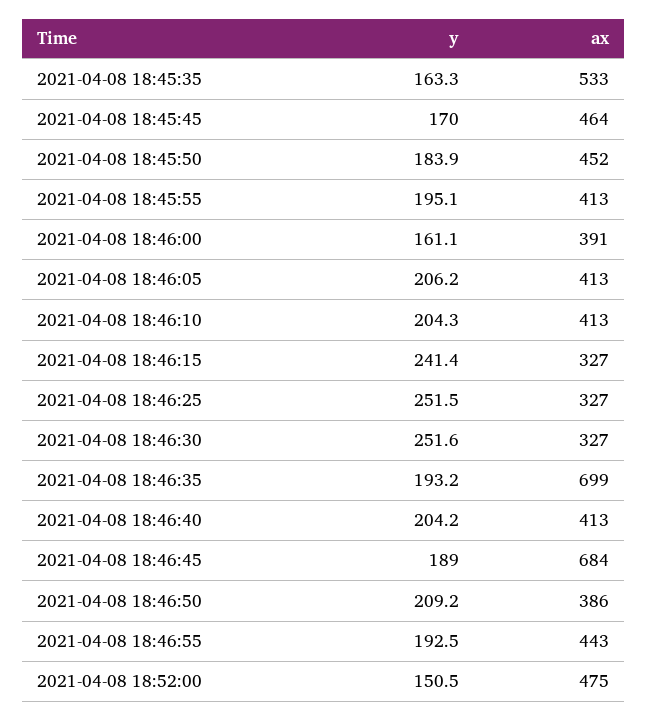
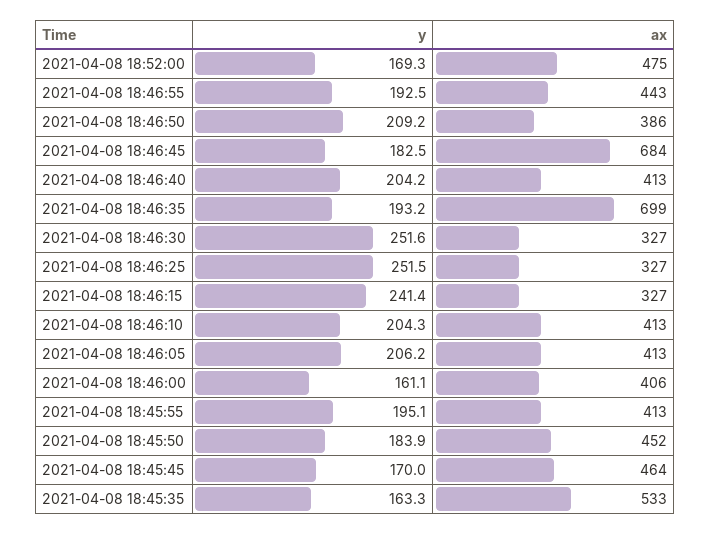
ax, 2021-04-08 18:46:00: 391 -> 406
y, 2021-04-08 18:46:45: 189 -> 182.5
y, 2021-04-08 18:52:00: 150.5 -> 169.3

